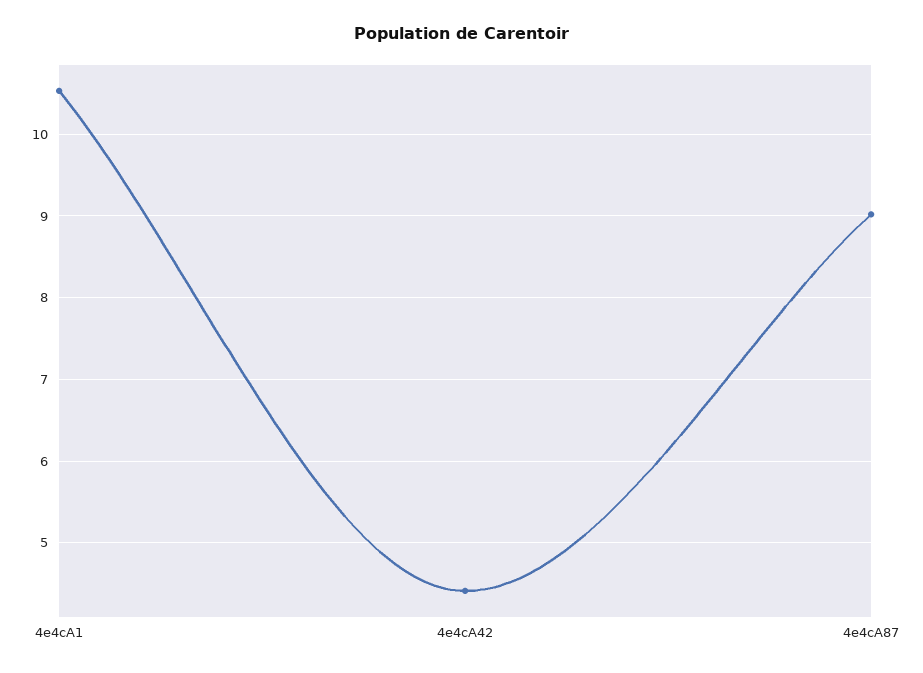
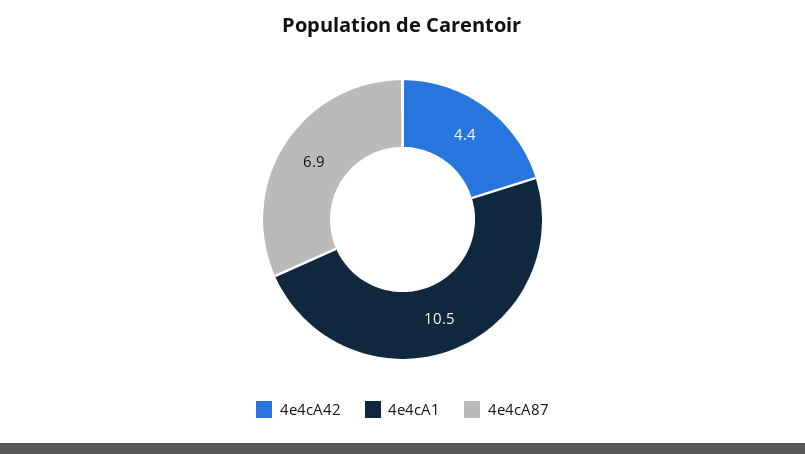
4e4cA87: 9 -> 6.9

